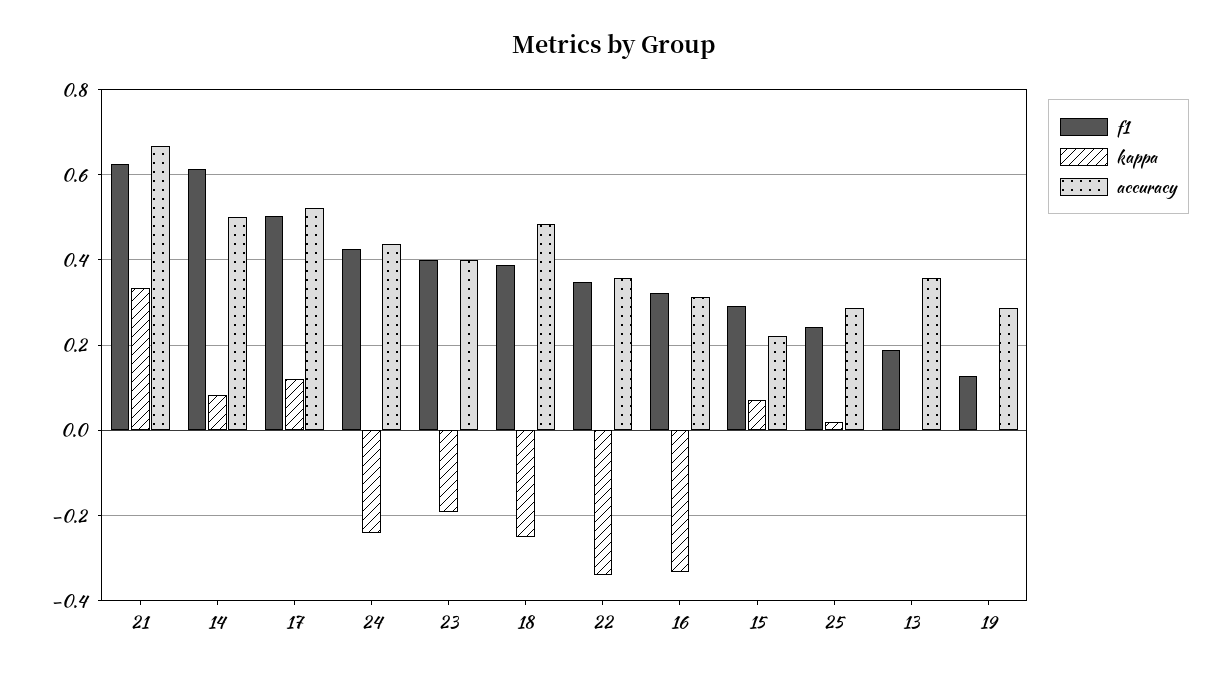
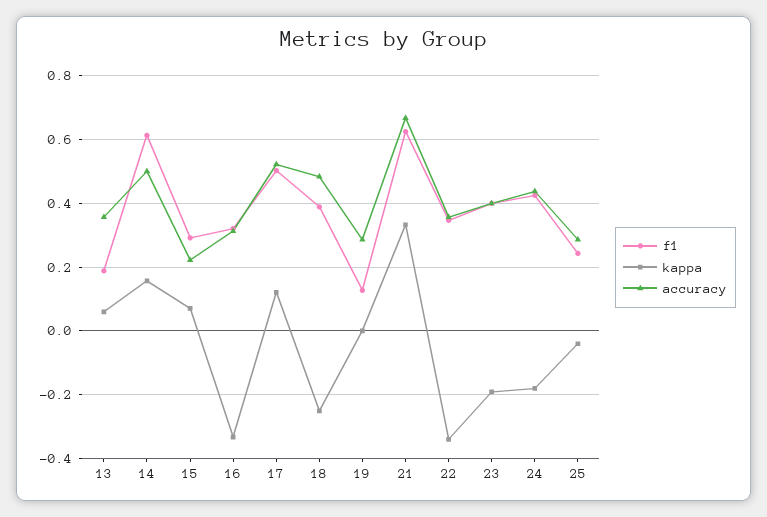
kappa, 14: 0.08 -> 0.16
kappa, 24: -0.24 -> -0.18
kappa, 25: 0.02 -> -0.04
kappa, 13: 0 -> 0.06

